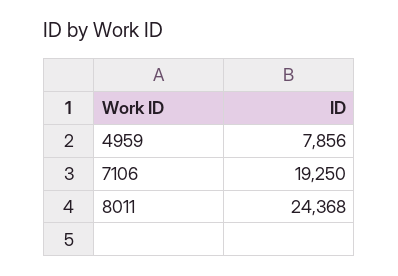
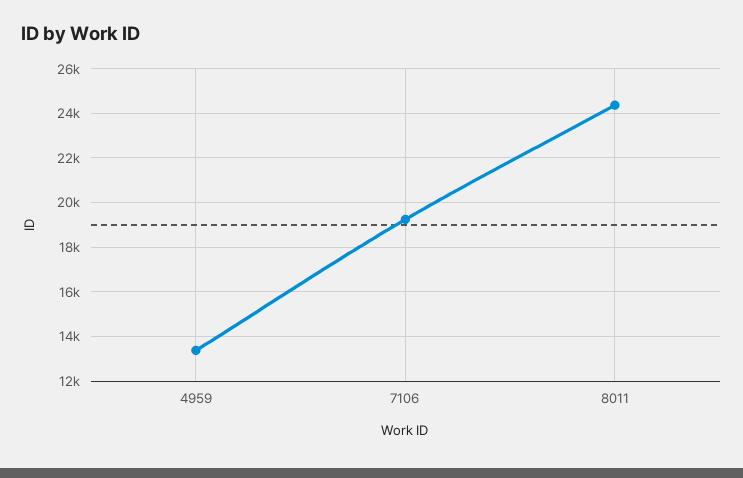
4959: 7856 -> 13500

